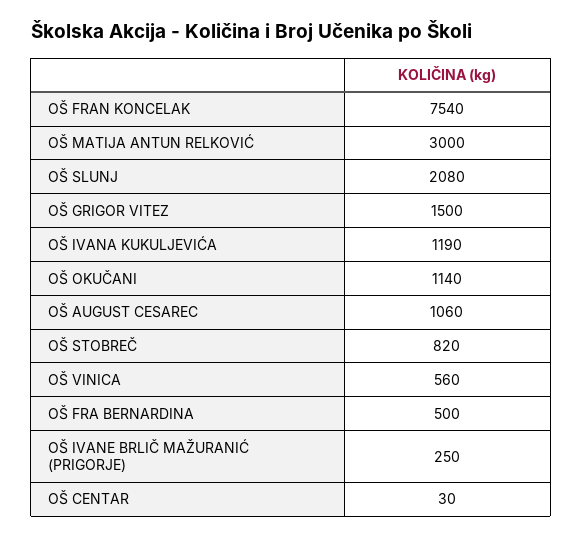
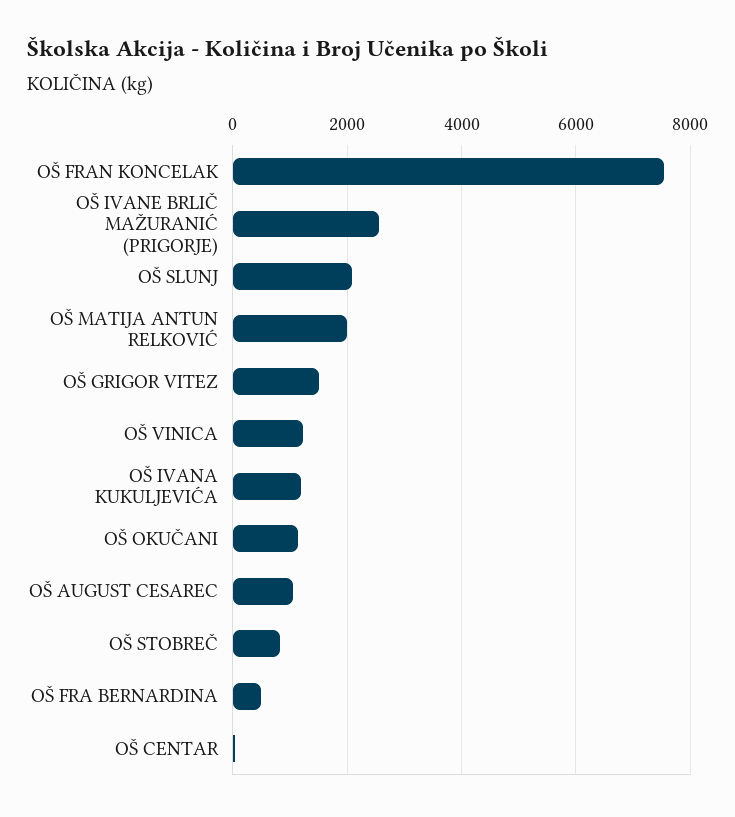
OŠ MATIJA ANTUN RELKOVIĆ: 3000 -> 2000
OŠ VINICA: 560 -> 1200
OŠ IVANE BRLIČ MAŽURANIĆ (PRIGORJE): 250 -> 2600

